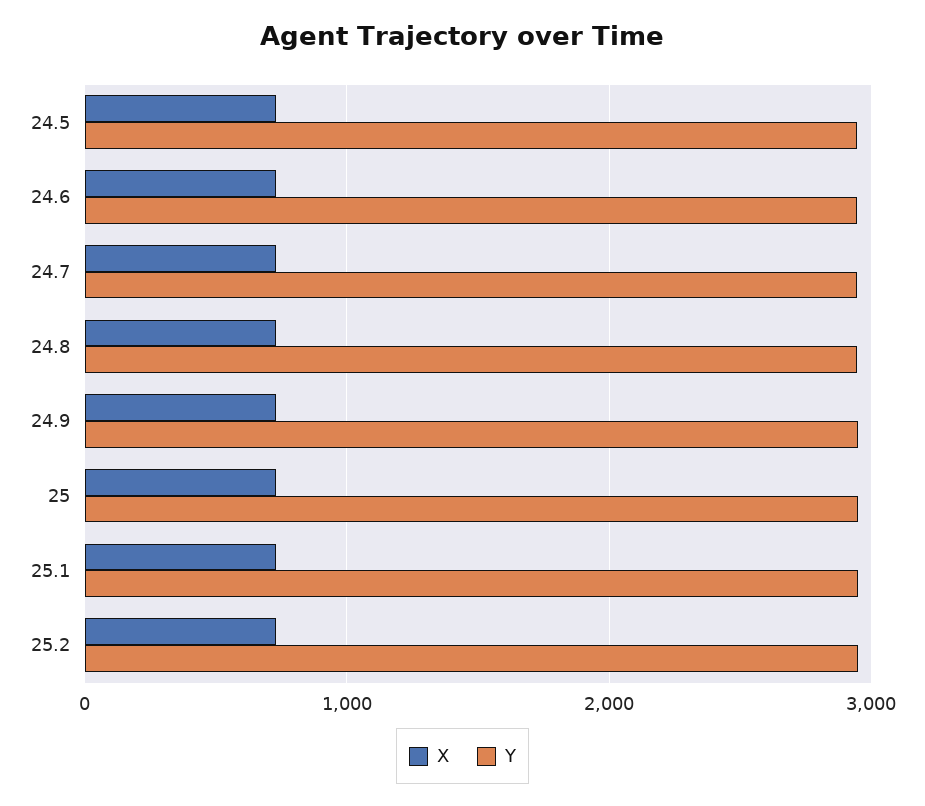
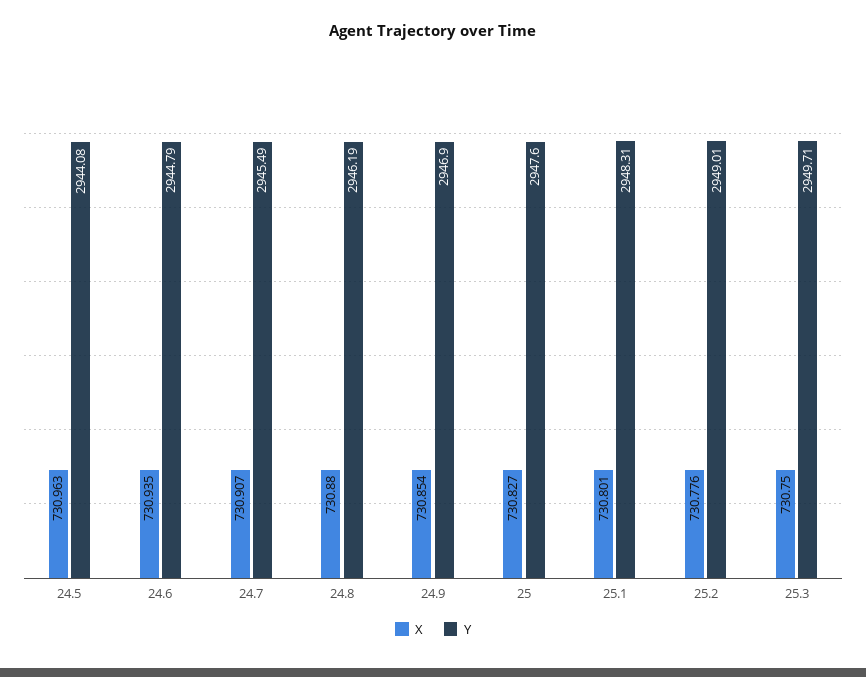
X, 25.3: none -> 730.75
Y, 25.3: none -> 2949.71

